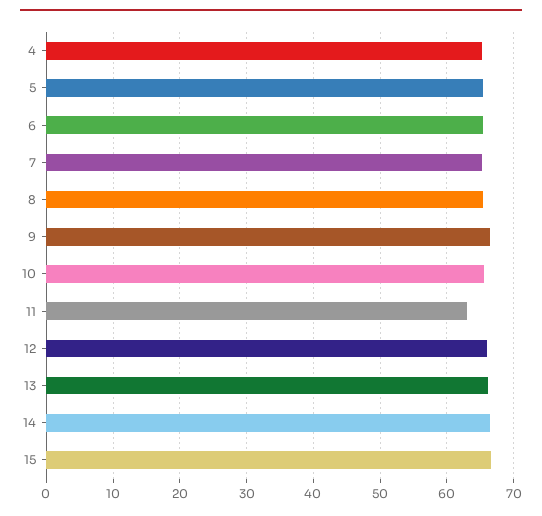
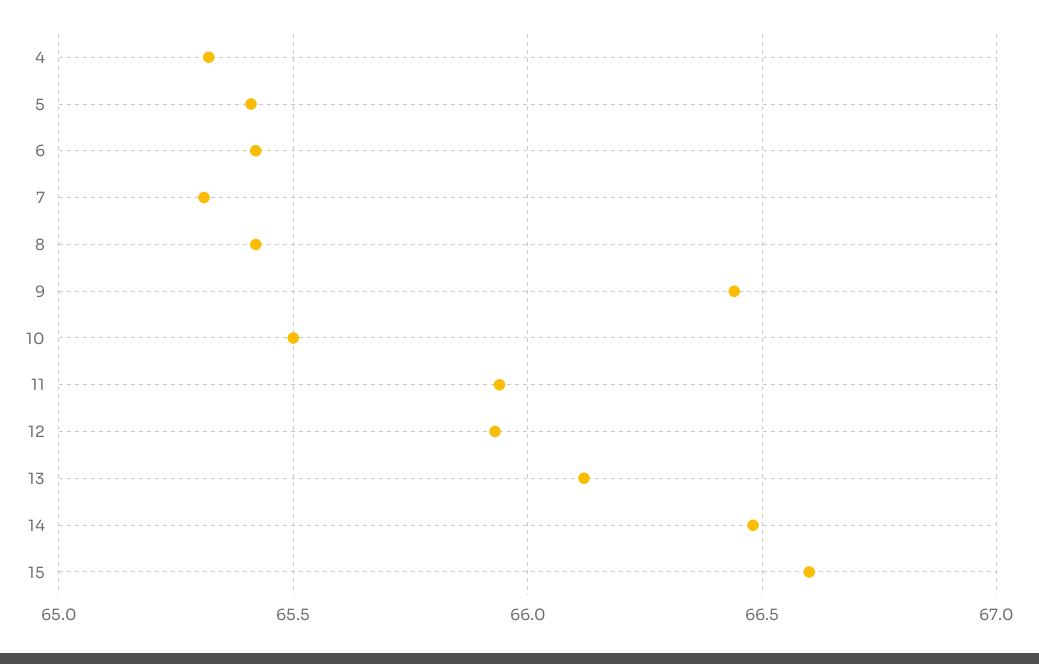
11: 63 -> 65.95

